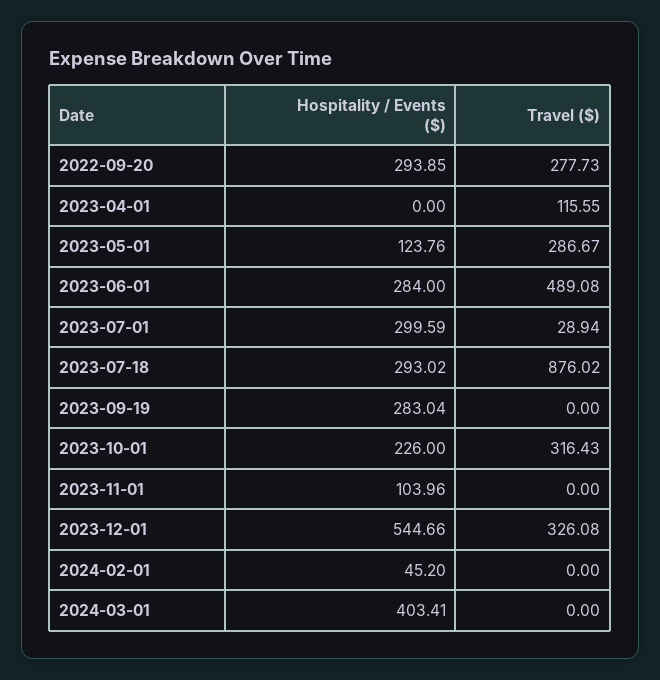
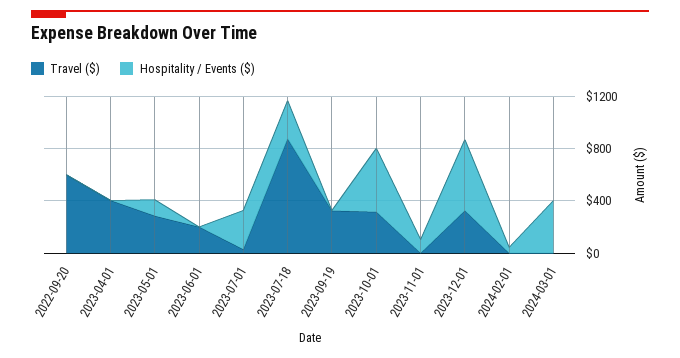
Hospitality / Events ($), 2022-09-20: 293.85 -> 0
Travel ($), 2022-09-20: 277.73 -> 600
Travel ($), 2023-04-01: 115.55 -> 400
Hospitality / Events ($), 2023-06-01: 284 -> 0
Travel ($), 2023-06-01: 489.08 -> 200
Hospitality / Events ($), 2023-09-19: 283.04 -> 0
Travel ($), 2023-09-19: 0 -> 300
Hospitality / Events ($), 2023-10-01: 226 -> 500

